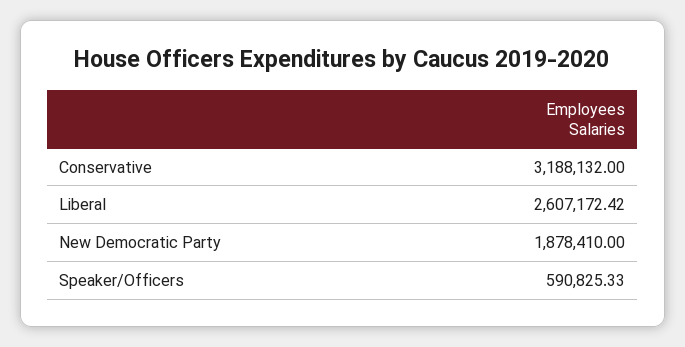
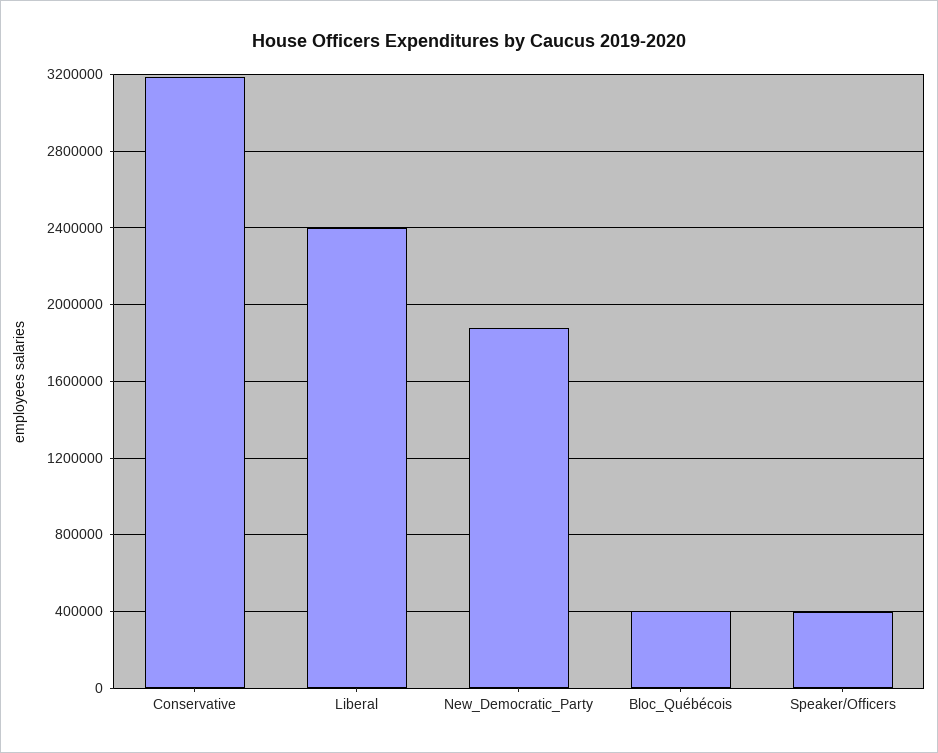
Liberal: 2607172.42 -> 2400000
Speaker/Officers: 590825.33 -> 400000
Bloc_Québécois: none -> 400000

